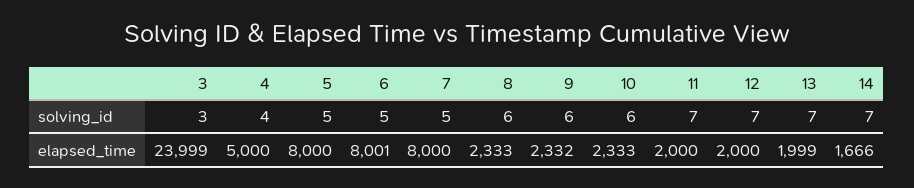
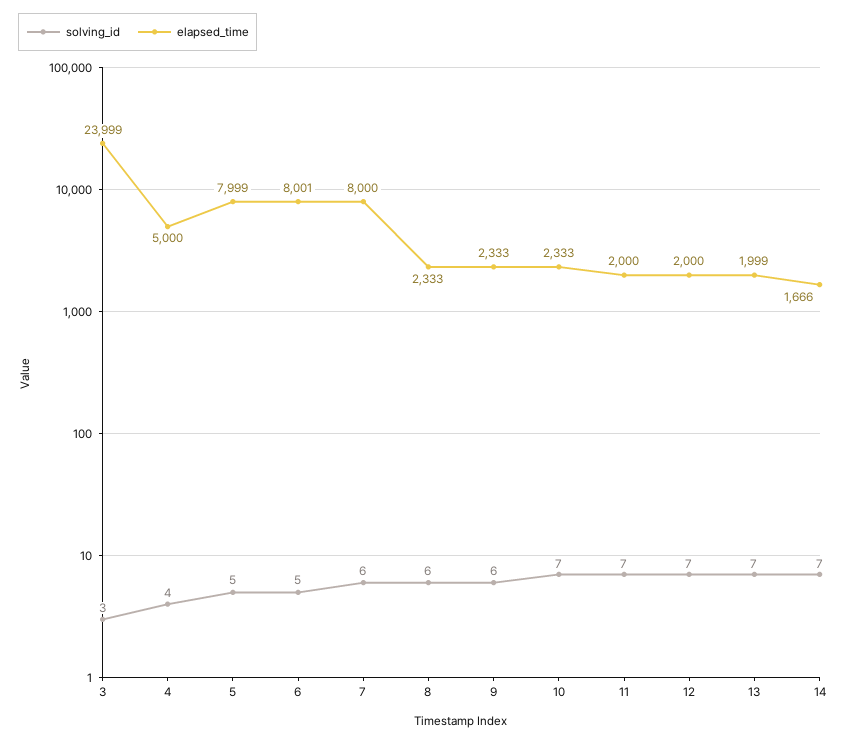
solving_id, 7: 5 -> 6
solving_id, 10: 6 -> 7
elapsed_time, 5: 8000 -> 7999
elapsed_time, 9: 2332 -> 2333

